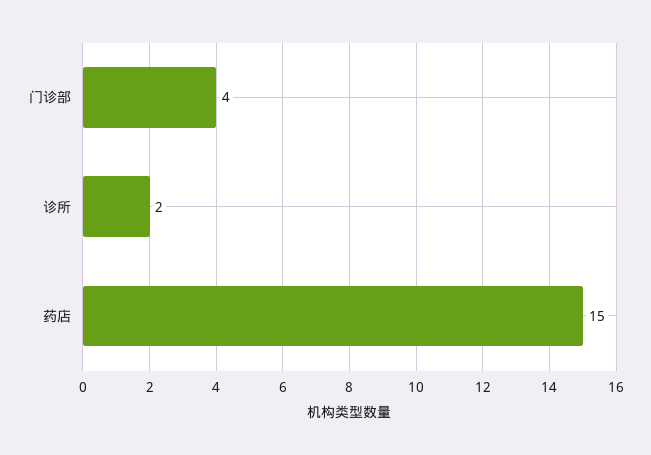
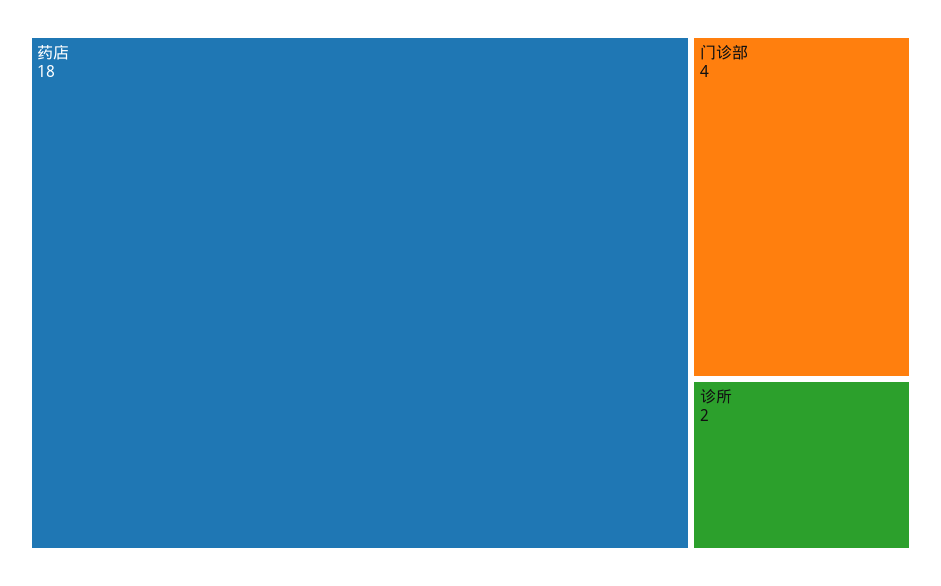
药店: 15 -> 18

